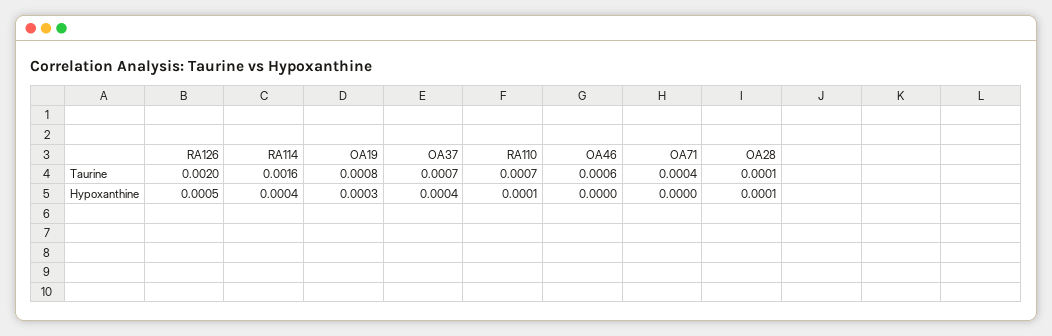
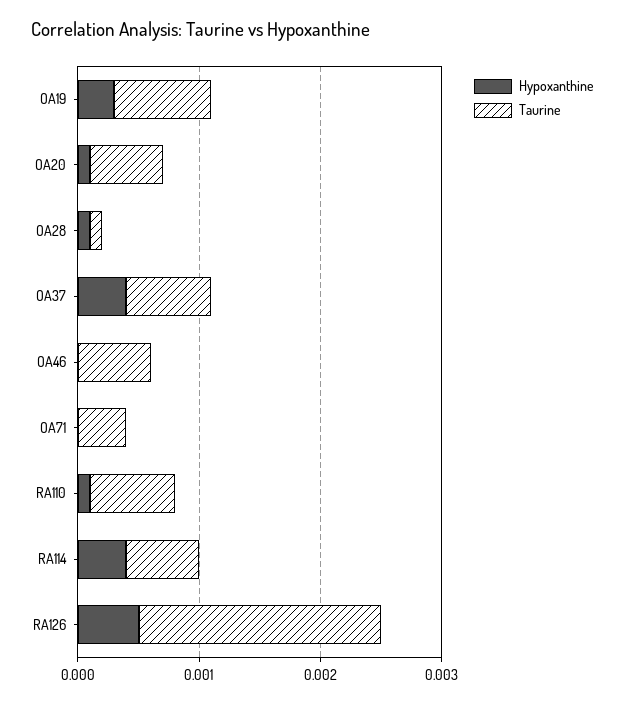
Taurine, RA114: 0.0016 -> 0.0006
Hypoxanthine, OA20: none -> 0.0001
Taurine, OA20: none -> 0.0006

